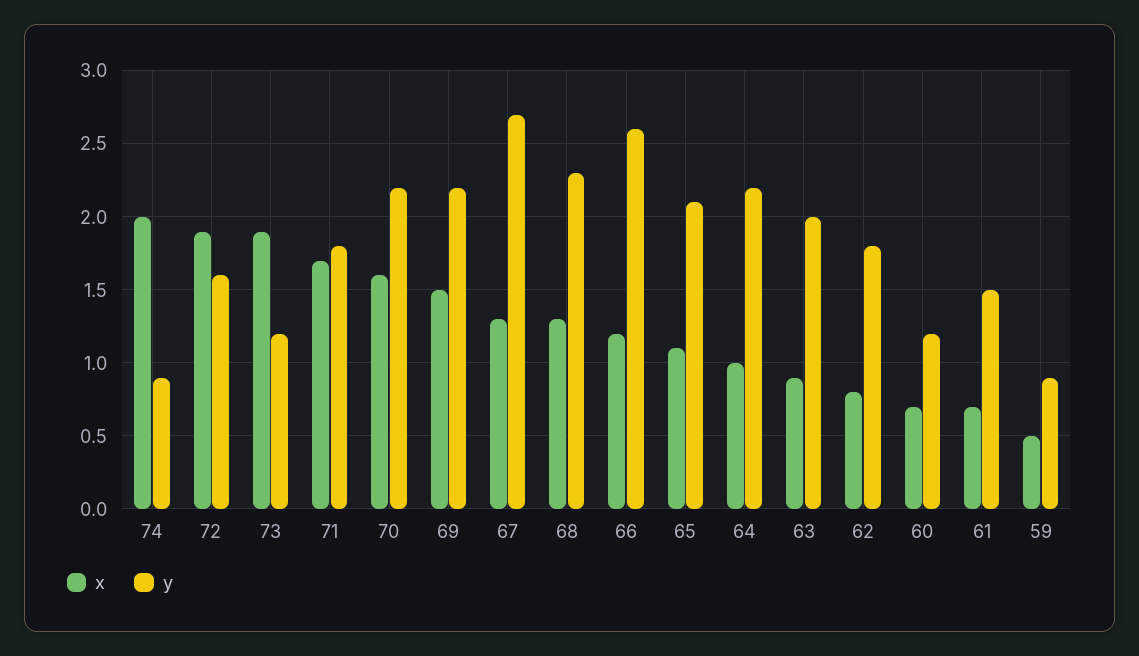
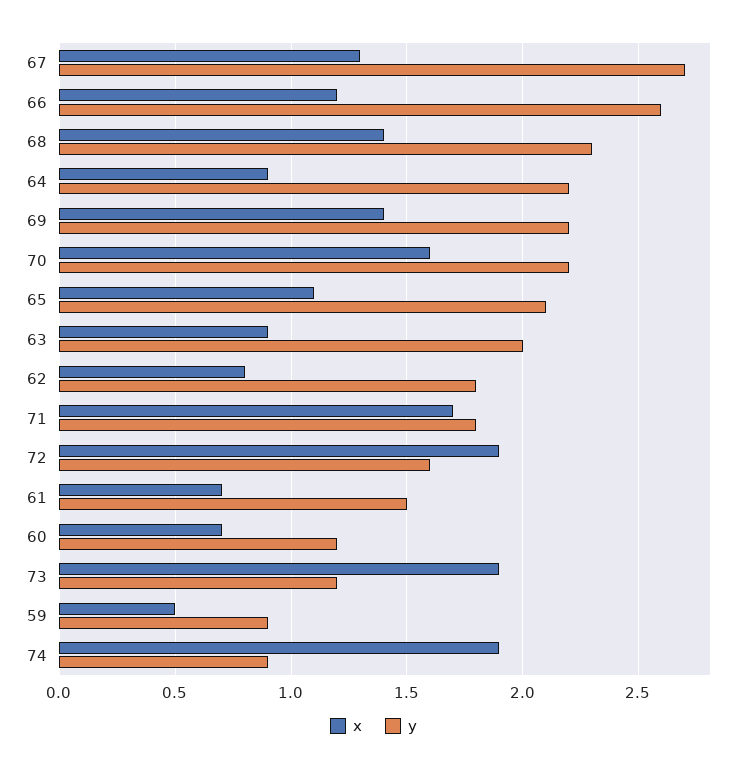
x, 74: 2 -> 1.9
x, 69: 1.5 -> 1.4
x, 68: 1.3 -> 1.4
x, 64: 1 -> 0.9

